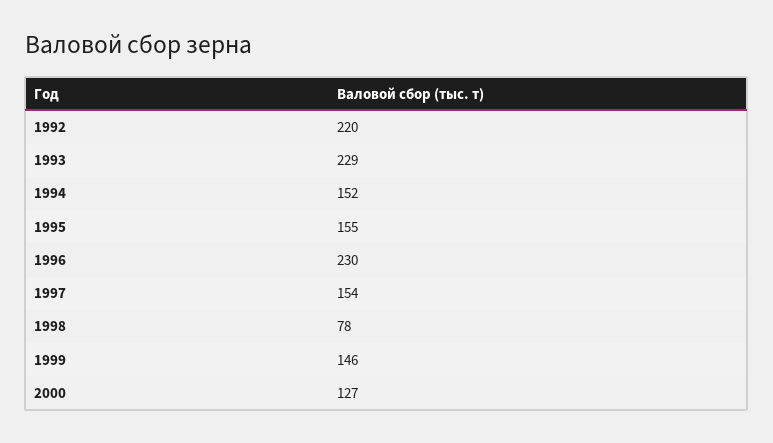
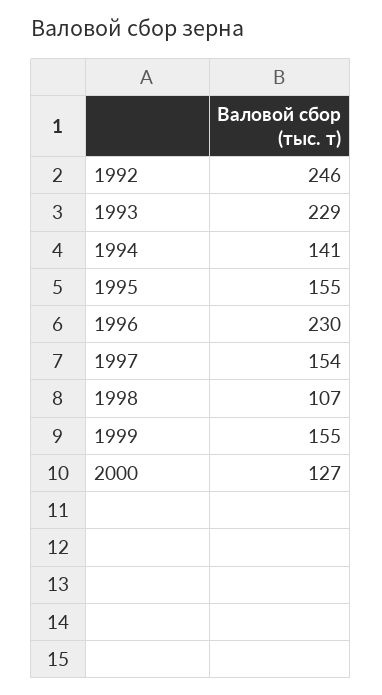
1992: 220 -> 246
1994: 152 -> 141
1998: 78 -> 107
1999: 146 -> 155

